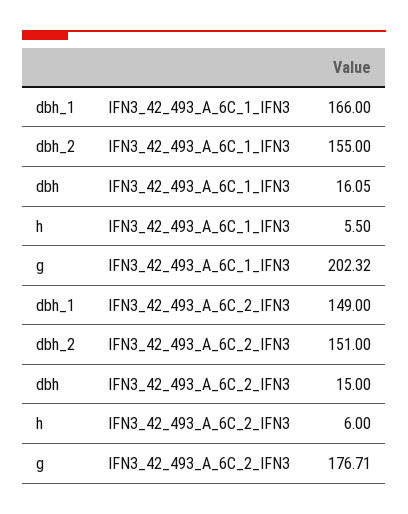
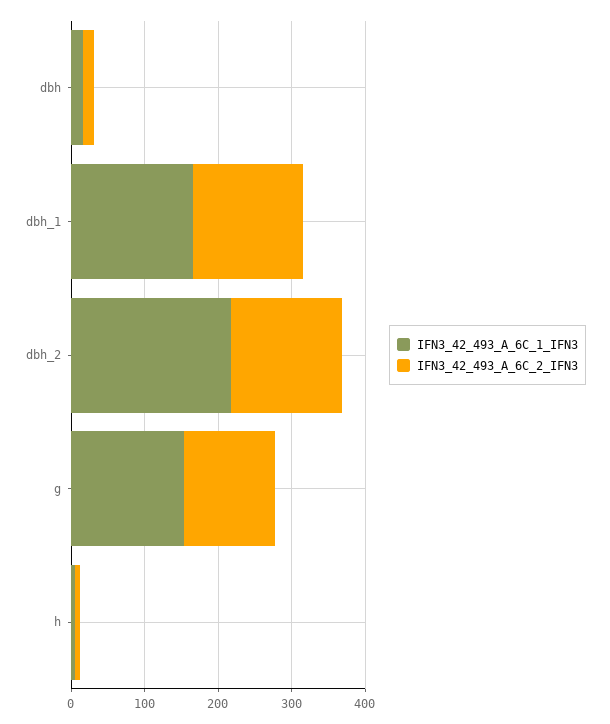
IFN3_42_493_A_6C_1_IFN3, dbh_2: 155 -> 220
IFN3_42_493_A_6C_1_IFN3, g: 202.32 -> 160
IFN3_42_493_A_6C_2_IFN3, g: 176.71 -> 120

